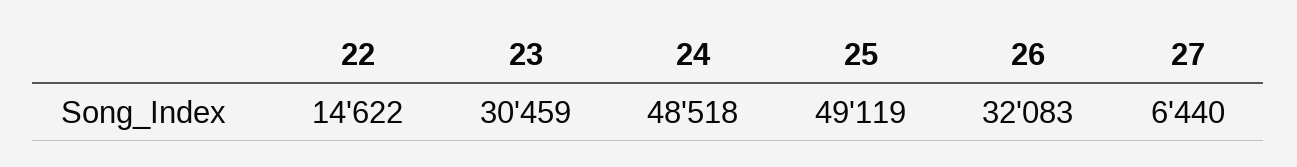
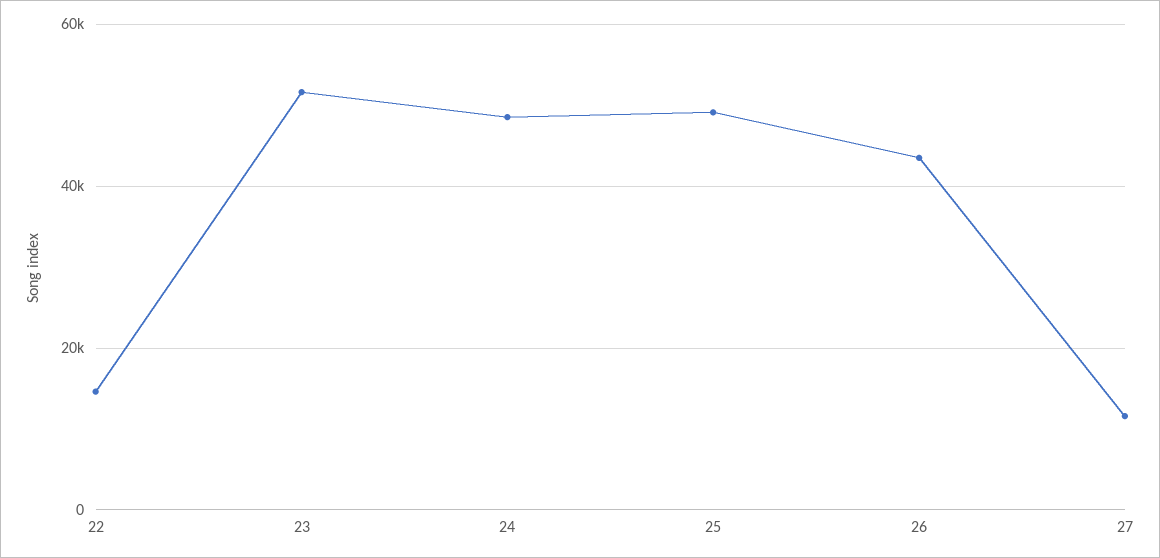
23: 30459 -> 52000
26: 32083 -> 44000
27: 6440 -> 12000

